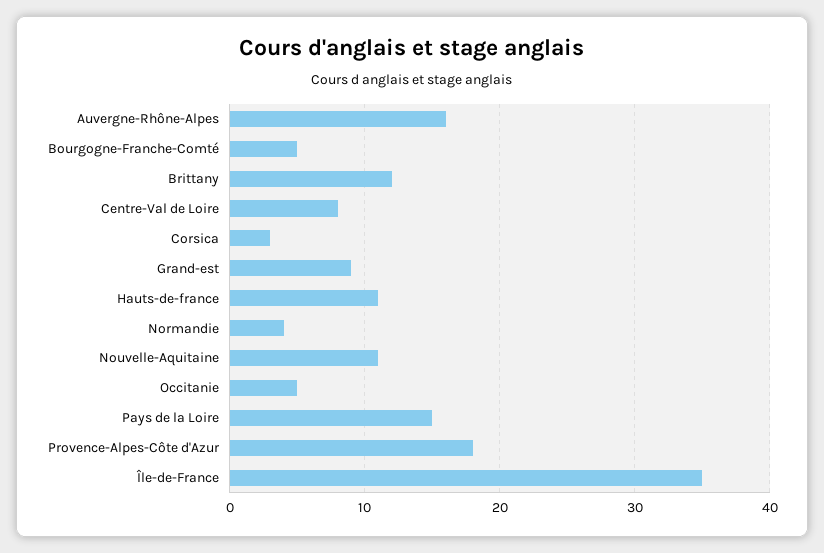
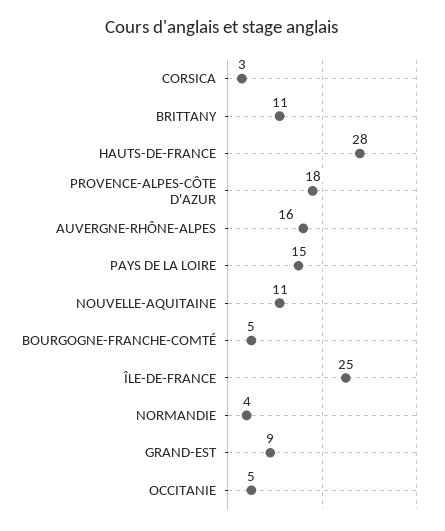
Brittany: 12 -> 11
Centre-Val de Loire: 8 -> none
Hauts-de-france: 11 -> 28
Île-de-France: 35 -> 25

